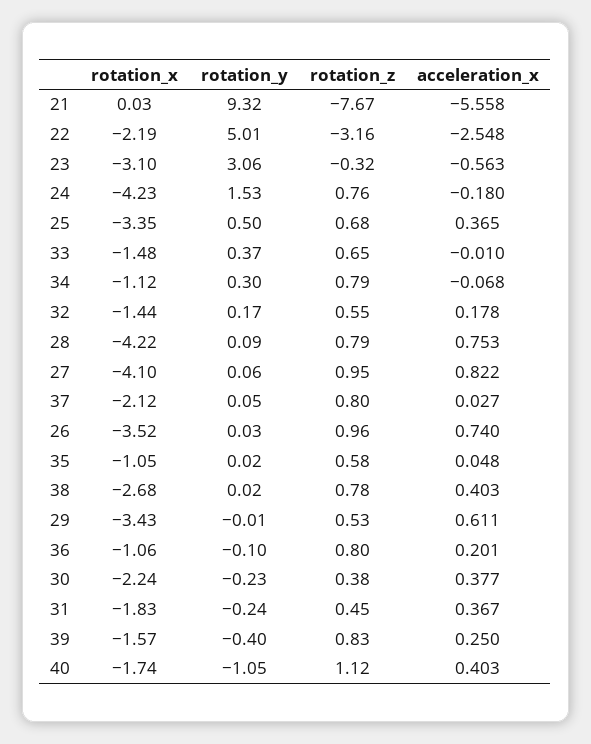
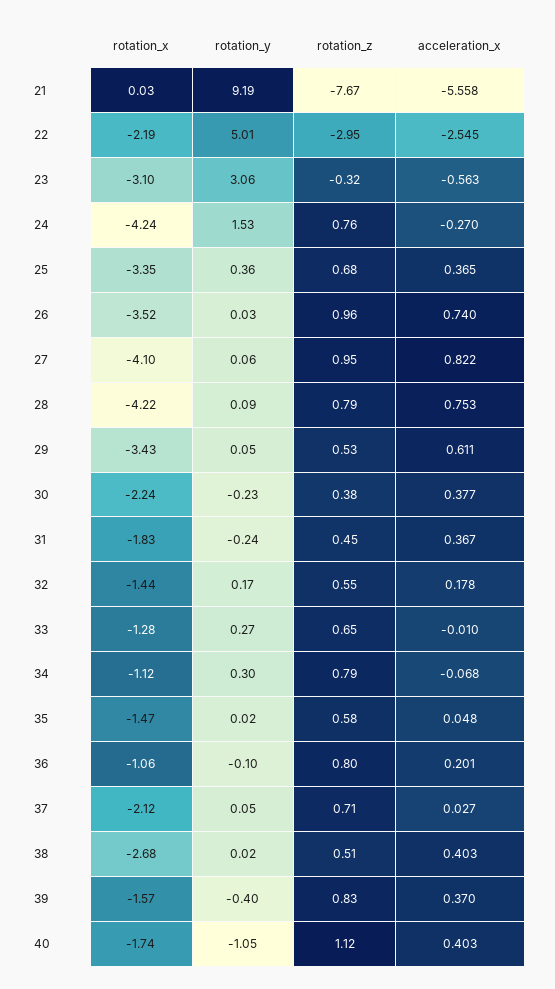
rotation_y, 21: 9.32 -> 9.19
rotation_z, 22: -3.16 -> -2.95
acceleration_x, 22: -2.548 -> -2.545
rotation_x, 24: -4.23 -> -4.24
acceleration_x, 24: -0.18 -> -0.27
rotation_y, 25: 0.5 -> 0.36
rotation_x, 33: -1.48 -> -1.28
rotation_y, 33: 0.37 -> 0.27
rotation_z, 37: 0.8 -> 0.71
rotation_x, 35: -1.05 -> -1.47
rotation_z, 38: 0.78 -> 0.51
rotation_y, 29: -0.01 -> 0.05
acceleration_x, 39: 0.25 -> 0.37

